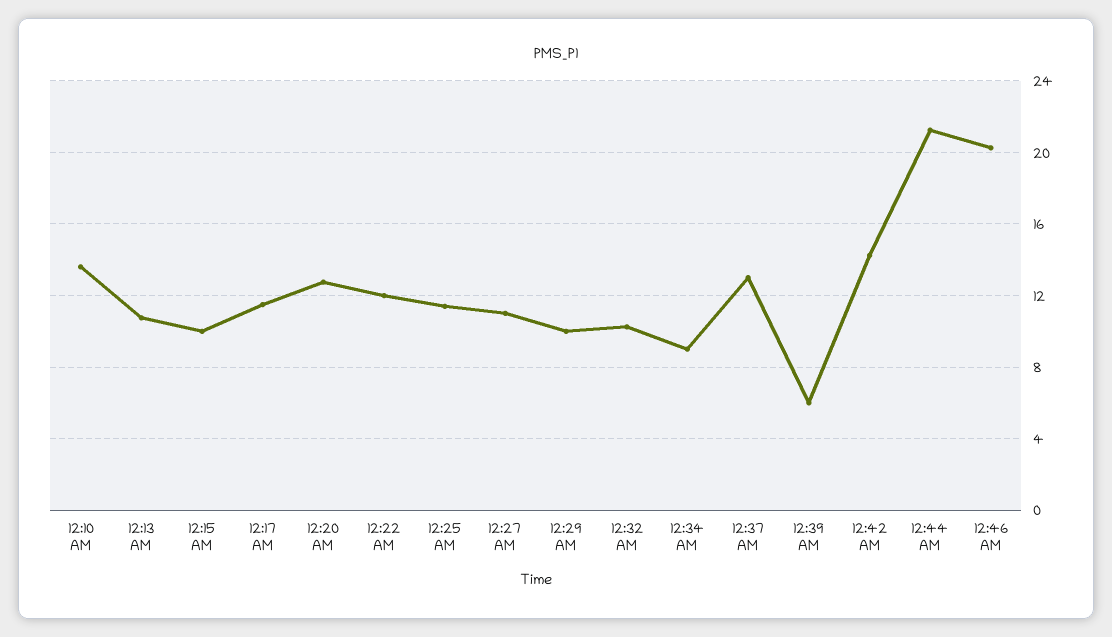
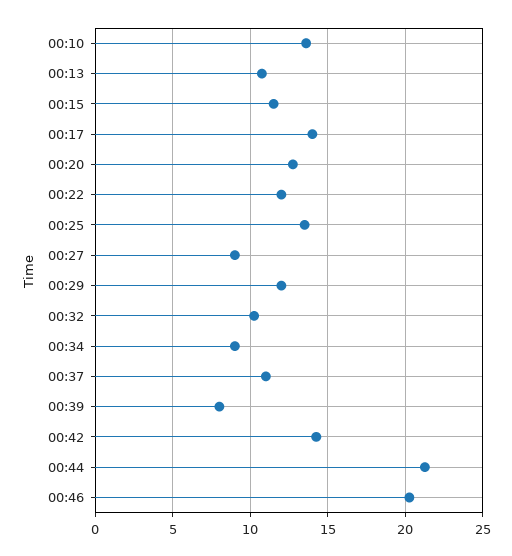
12:15 AM: 10 -> 11.5
12:17 AM: 11.5 -> 14
12:25 AM: 11.5 -> 13.5
12:27 AM: 11 -> 9
12:29 AM: 10 -> 12
12:37 AM: 13 -> 11
12:39 AM: 6 -> 8

